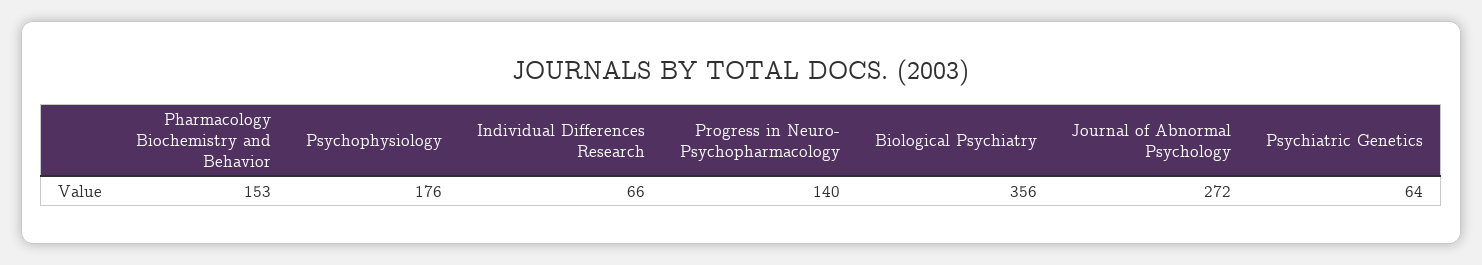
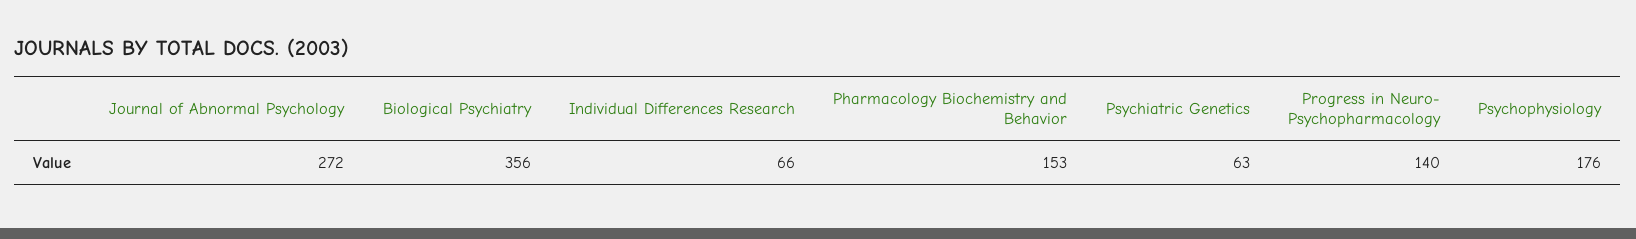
Psychiatric Genetics: 64 -> 63

